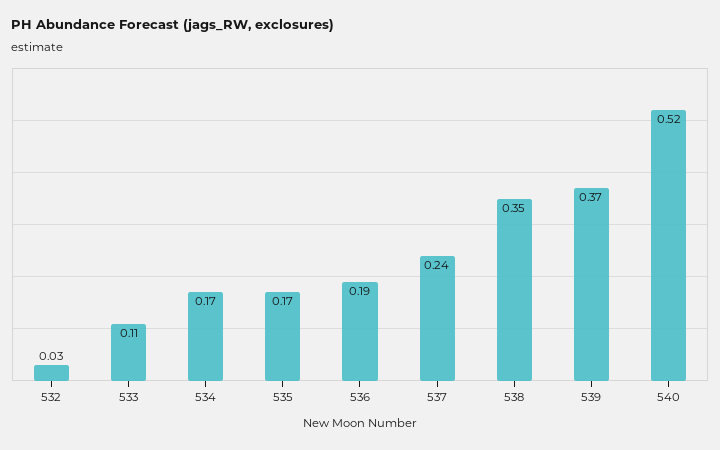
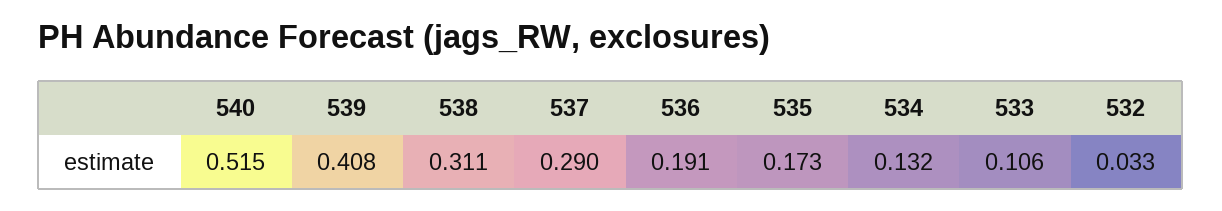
534: 0.17 -> 0.132
537: 0.24 -> 0.29
538: 0.35 -> 0.311
539: 0.37 -> 0.408

